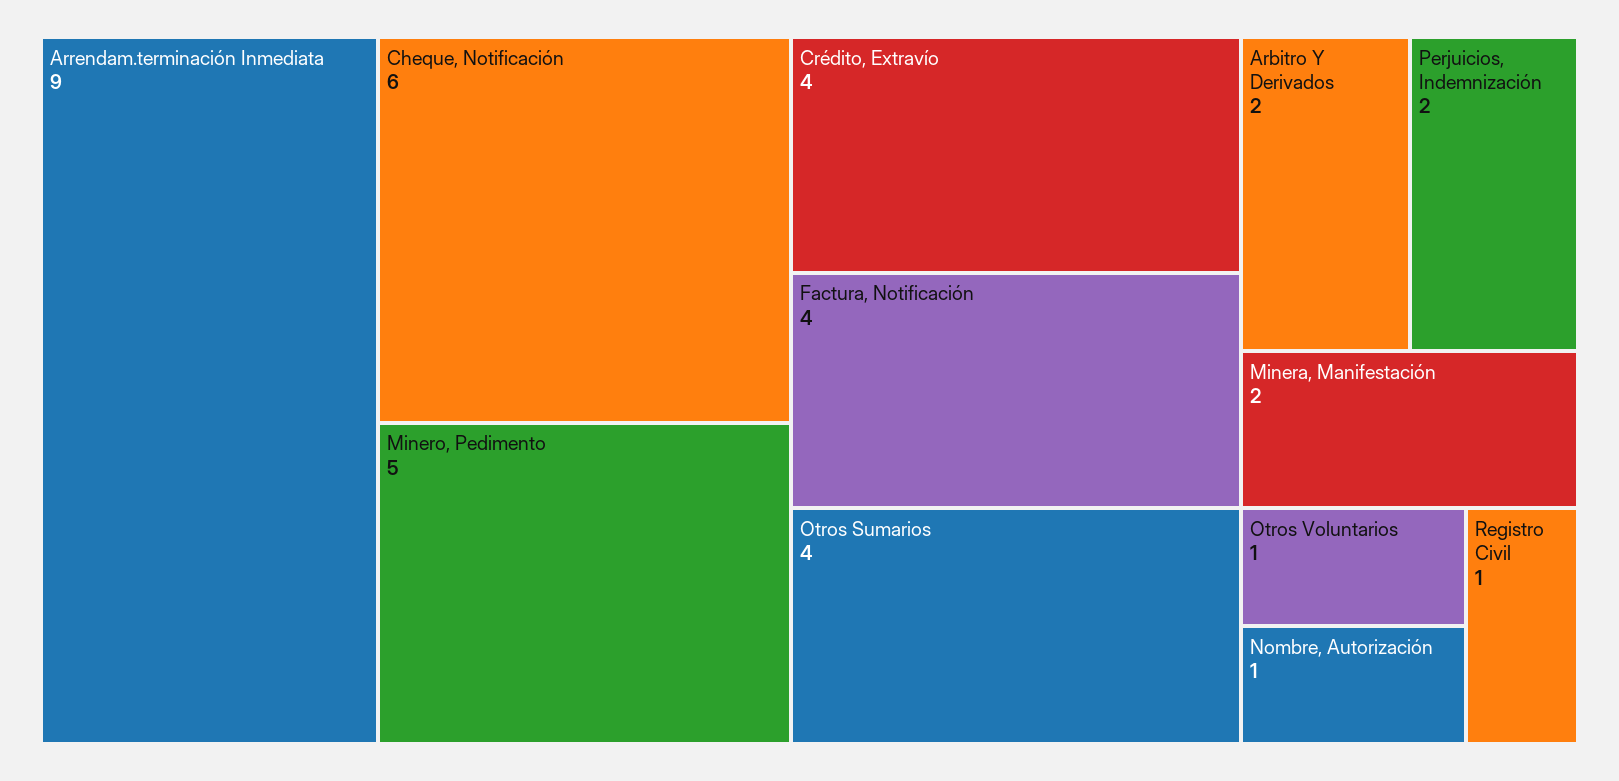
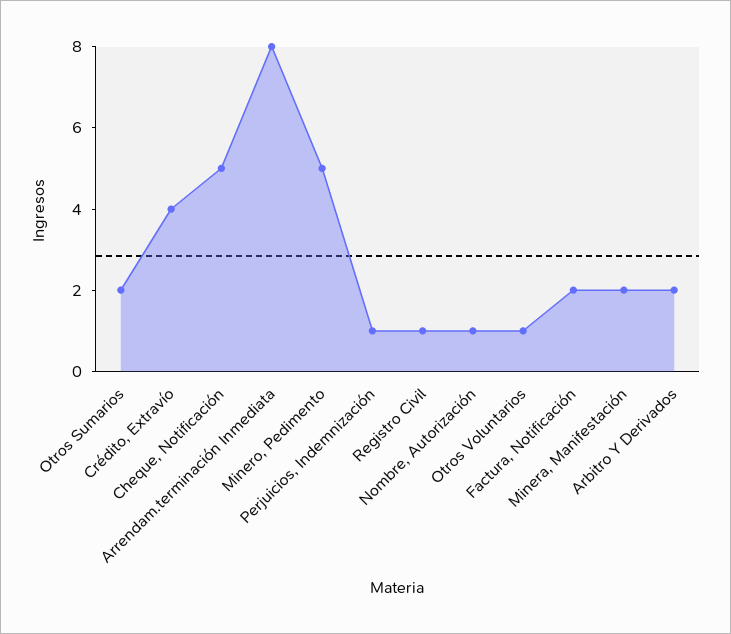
Arrendam.terminación Inmediata: 9 -> 8
Cheque, Notificación: 6 -> 5
Factura, Notificación: 4 -> 2
Otros Sumarios: 4 -> 2
Perjuicios, Indemnización: 2 -> 1

